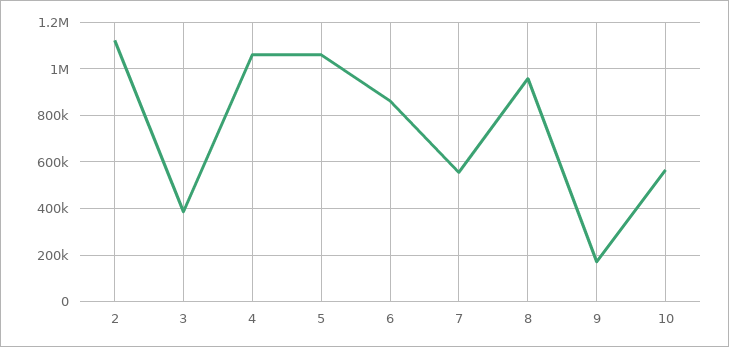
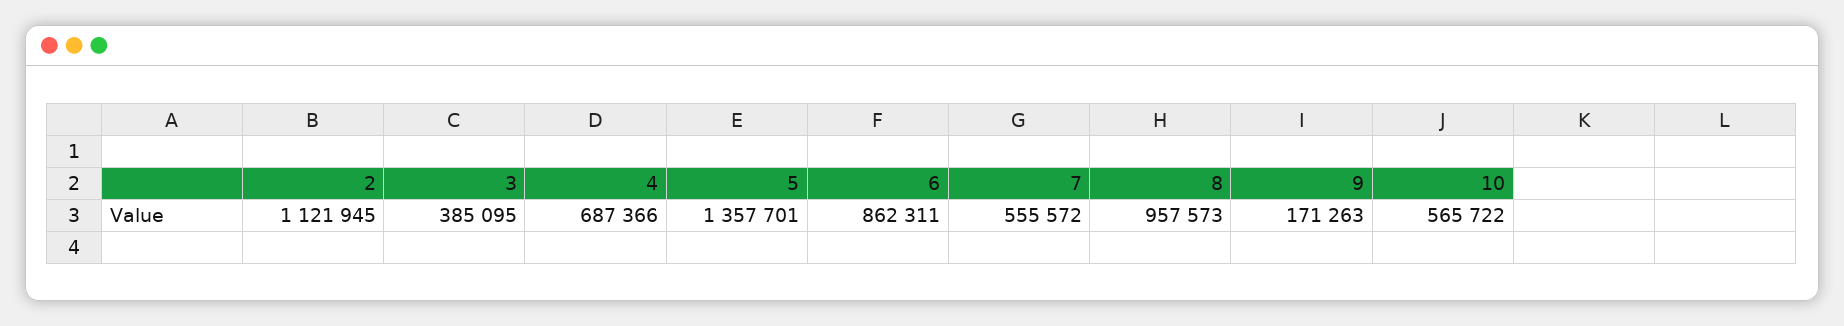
4: 1050000 -> 687366
5: 1050000 -> 1357701

